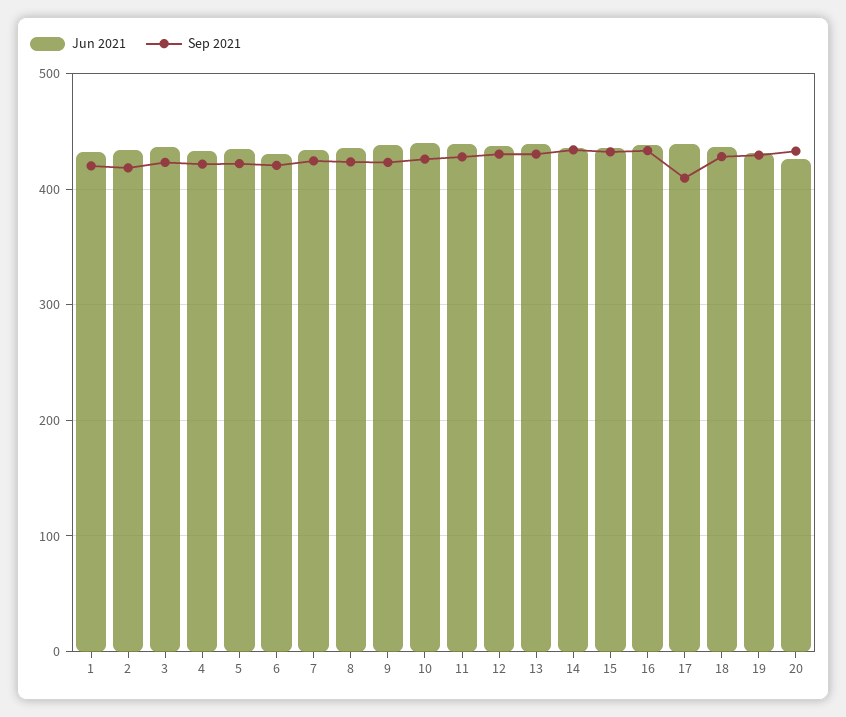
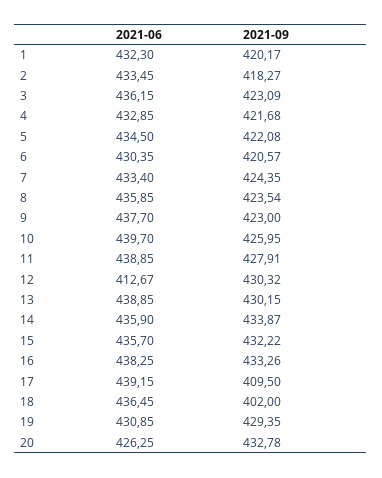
Jun 2021, 12: 440 -> 412.67
Sep 2021, 18: 430 -> 402

